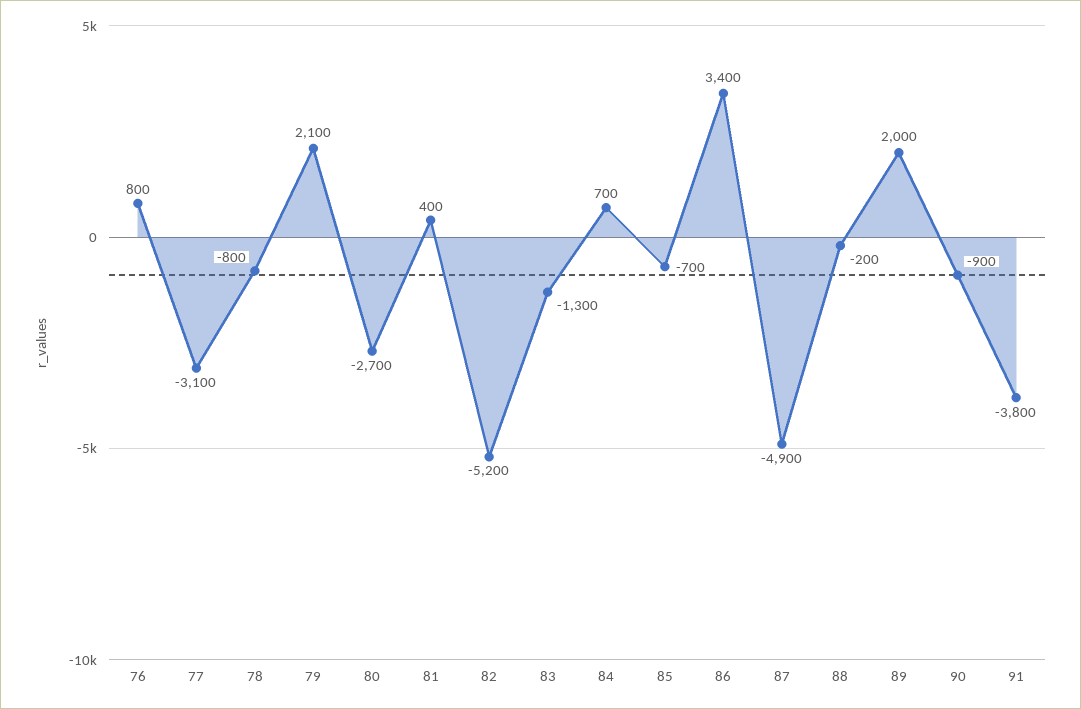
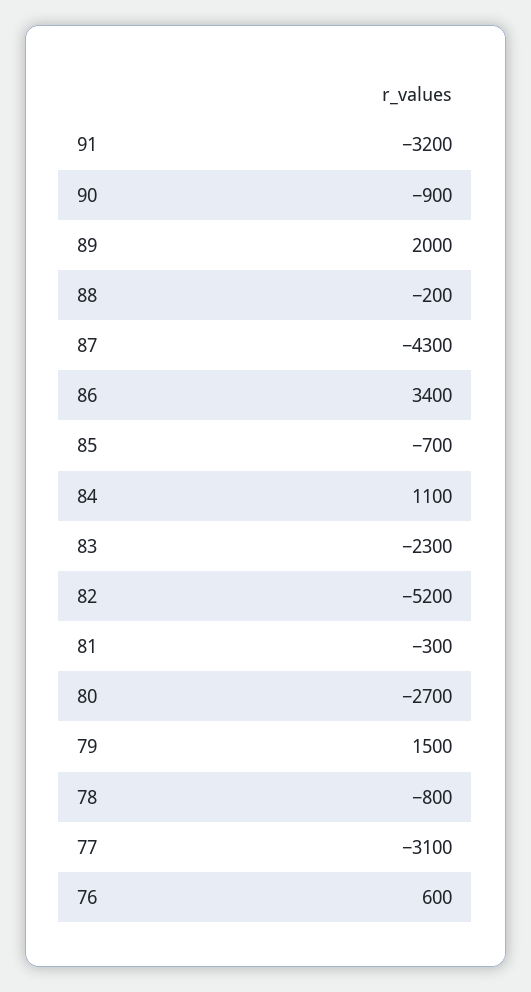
76: 800 -> 600
79: 2100 -> 1500
81: 400 -> -300
83: -1300 -> -2300
84: 700 -> 1100
87: -4900 -> -4300
91: -3800 -> -3200

